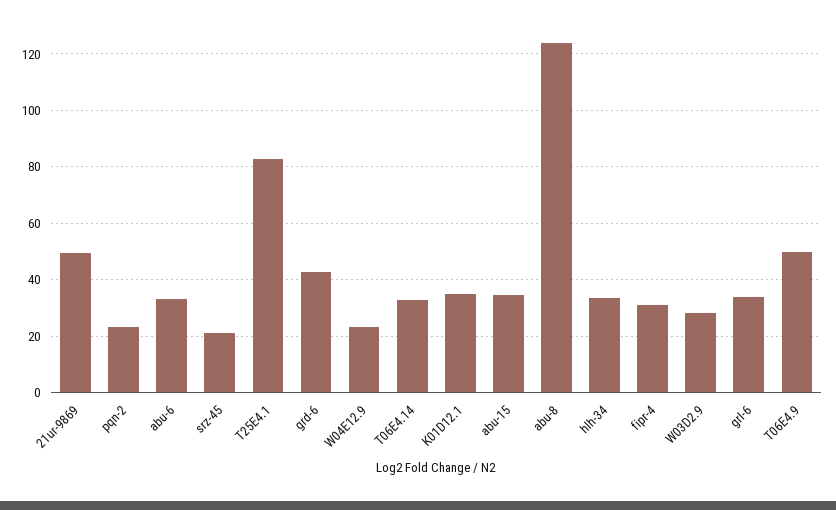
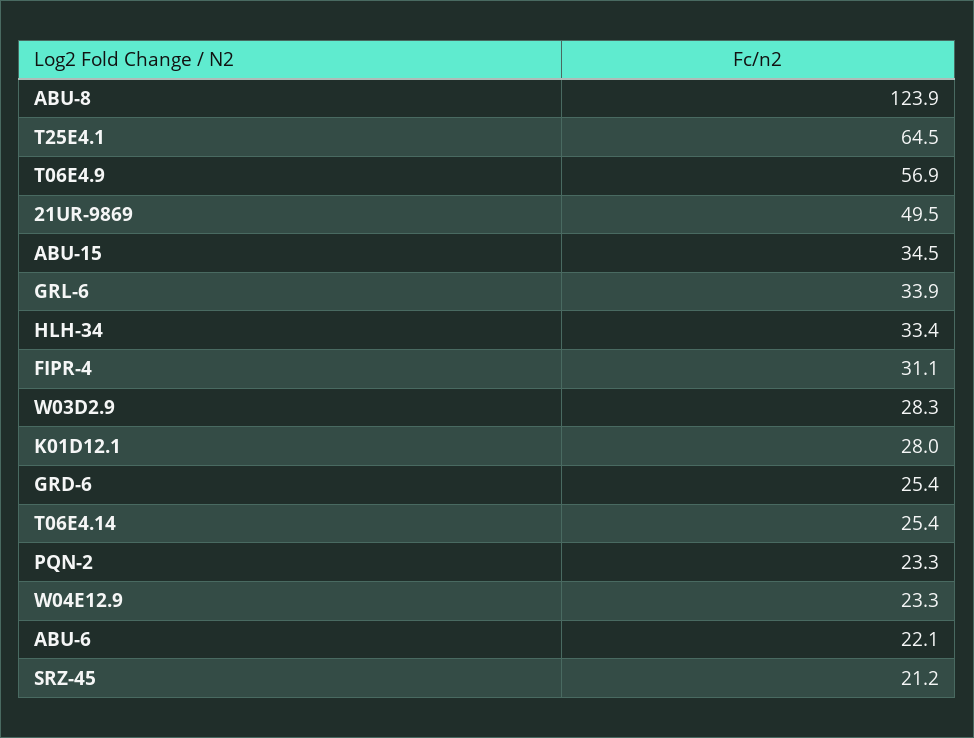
abu-6: 32.5 -> 22.1
T25E4.1: 82.5 -> 64.5
grd-6: 42.5 -> 25.4
T06E4.14: 32.5 -> 25.4
K01D12.1: 35 -> 28
T06E4.9: 50 -> 56.9

